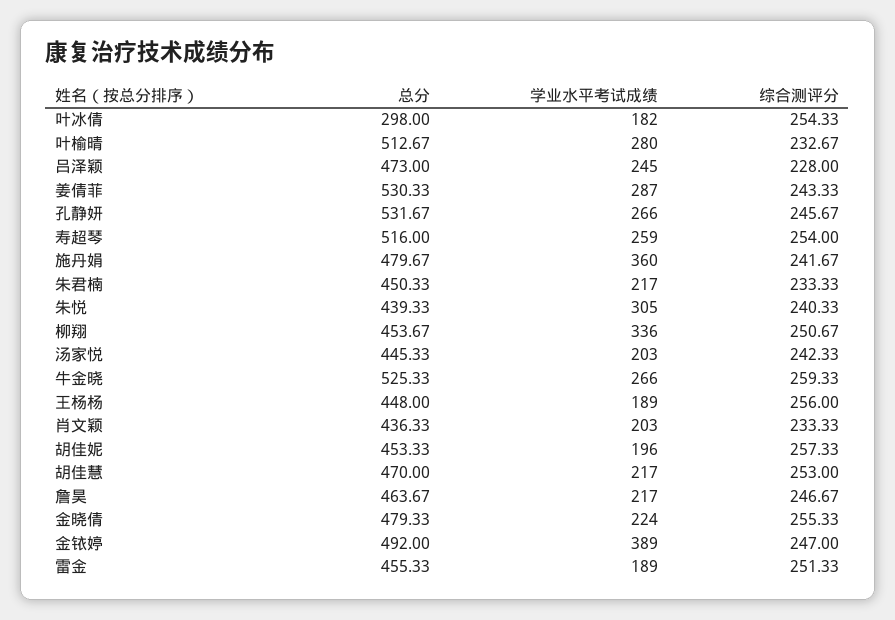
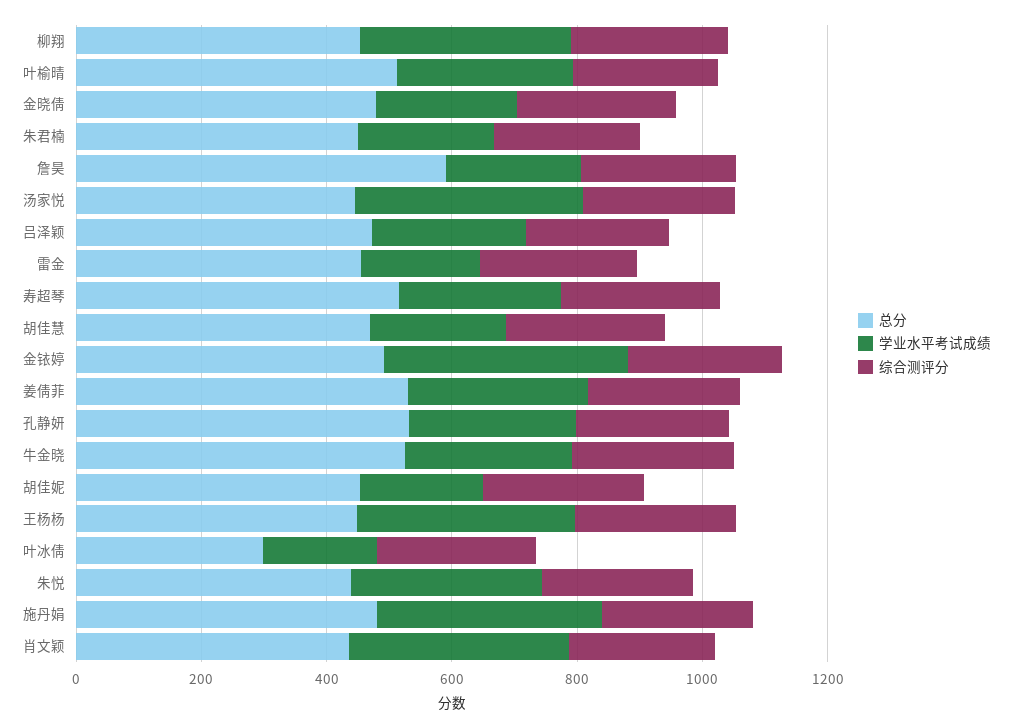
学业水平考试成绩, 汤家悦: 203 -> 350
学业水平考试成绩, 王杨杨: 189 -> 350
学业水平考试成绩, 肖文颖: 203 -> 350
总分, 詹昊: 463.67 -> 600

